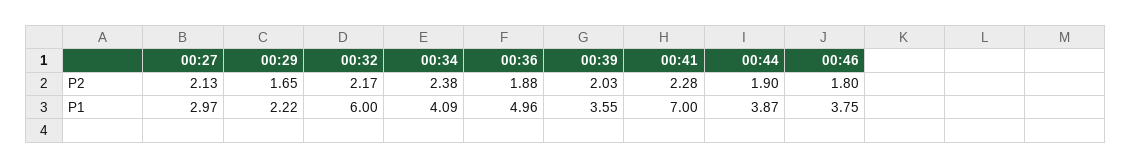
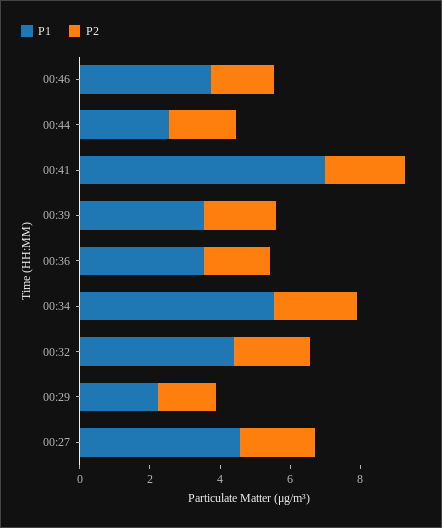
P1, 00:27: 2.97 -> 4.5
P1, 00:32: 6 -> 4.5
P1, 00:34: 4.09 -> 5.5
P1, 00:36: 4.96 -> 3.5
P1, 00:44: 3.87 -> 2.5

